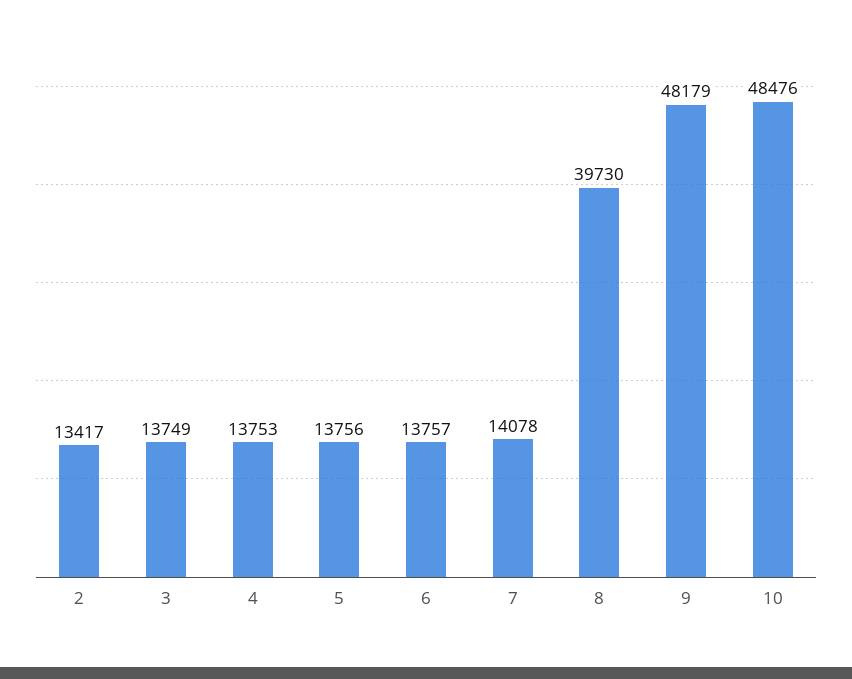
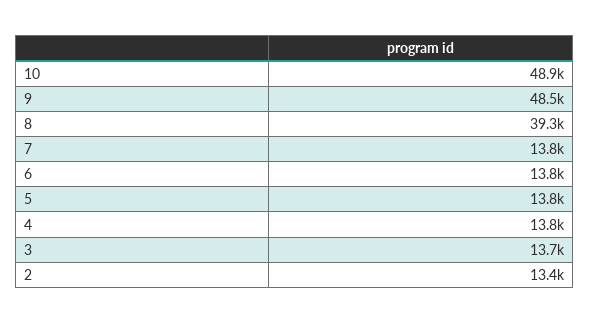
7: 14078 -> 13800
8: 39730 -> 39300
9: 48179 -> 48500
10: 48476 -> 48900

